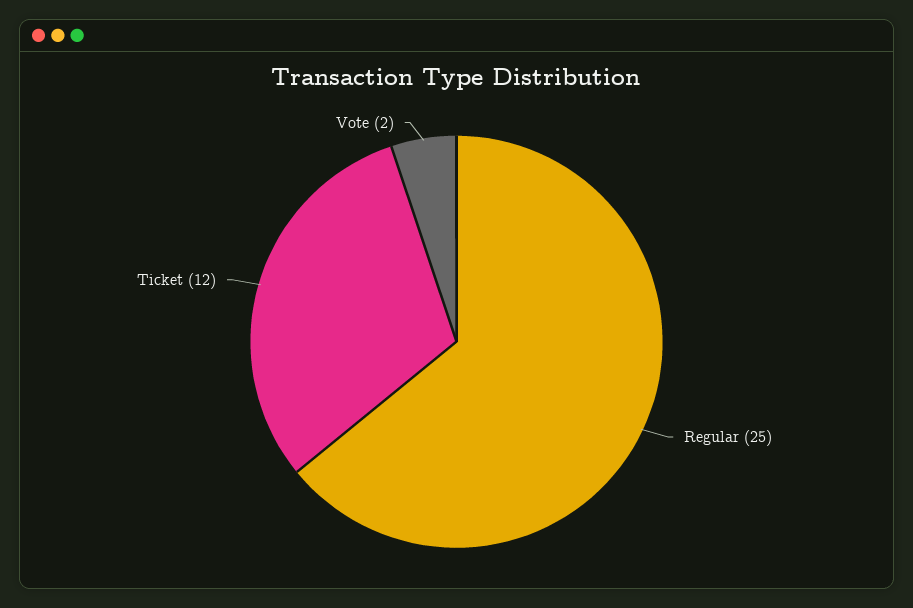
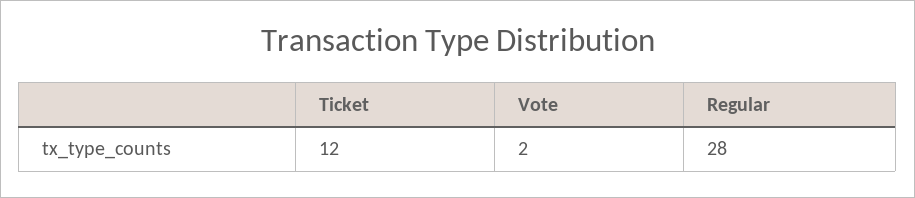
Regular: 25 -> 28

